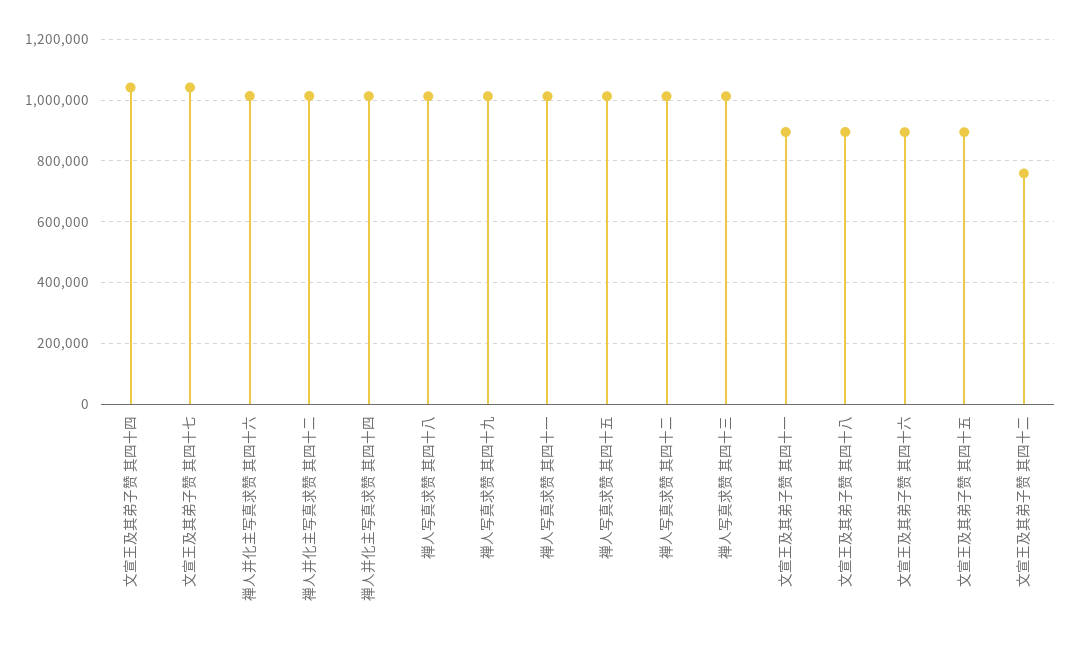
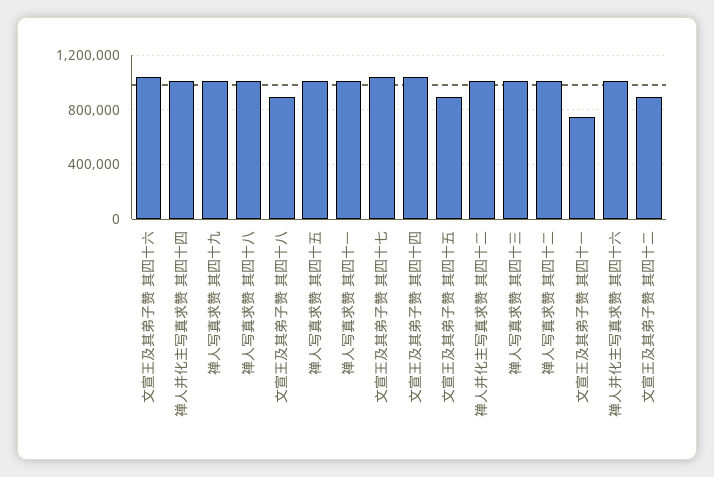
文宣王及其弟子赞 其四十一: 900000 -> 750000
文宣王及其弟子赞 其四十六: 900000 -> 1050000
文宣王及其弟子赞 其四十二: 760000 -> 900000

